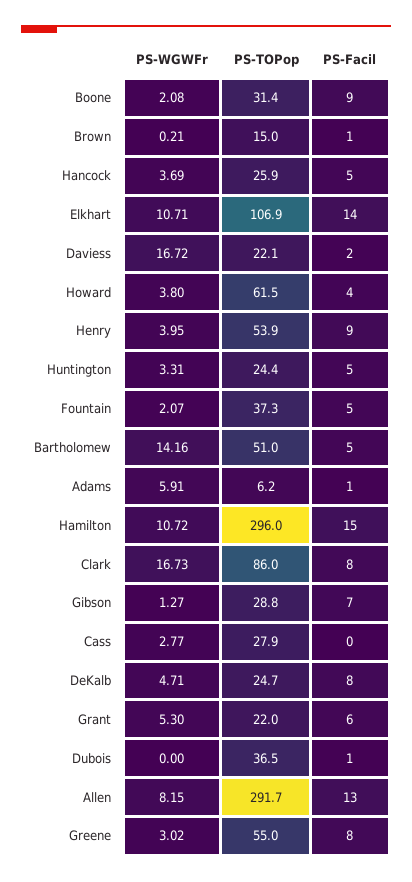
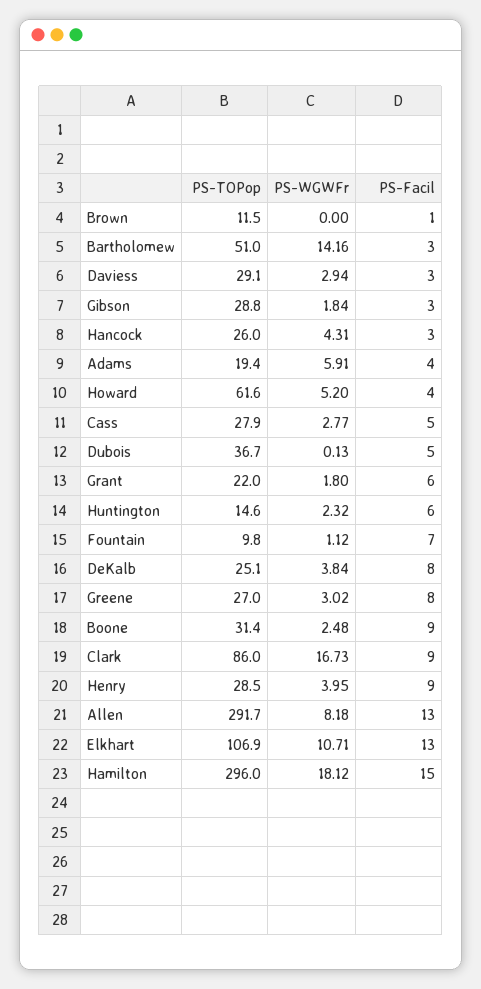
PS-WGWFr, Boone: 2.08 -> 2.48
PS-WGWFr, Brown: 0.21 -> 0
PS-TOPop, Brown: 15 -> 11.5
PS-WGWFr, Hancock: 3.69 -> 4.31
PS-TOPop, Hancock: 25.9 -> 26
PS-Facil, Hancock: 5 -> 3
PS-Facil, Elkhart: 14 -> 13
PS-WGWFr, Daviess: 16.72 -> 2.94
PS-TOPop, Daviess: 22.1 -> 29.1
PS-Facil, Daviess: 2 -> 3
PS-WGWFr, Howard: 3.8 -> 5.2
PS-TOPop, Howard: 61.5 -> 61.6
PS-TOPop, Henry: 53.9 -> 28.5
PS-WGWFr, Huntington: 3.31 -> 2.32
PS-TOPop, Huntington: 24.4 -> 14.6
PS-Facil, Huntington: 5 -> 6
PS-WGWFr, Fountain: 2.07 -> 1.12
PS-TOPop, Fountain: 37.3 -> 9.8
PS-Facil, Fountain: 5 -> 7
PS-Facil, Bartholomew: 5 -> 3
PS-TOPop, Adams: 6.2 -> 19.4
PS-Facil, Adams: 1 -> 4
PS-WGWFr, Hamilton: 10.72 -> 18.12
PS-Facil, Clark: 8 -> 9
PS-WGWFr, Gibson: 1.27 -> 1.84
PS-Facil, Gibson: 7 -> 3
PS-Facil, Cass: 0 -> 5
PS-WGWFr, DeKalb: 4.71 -> 3.84
PS-TOPop, DeKalb: 24.7 -> 25.1
PS-WGWFr, Grant: 5.3 -> 1.8
PS-WGWFr, Dubois: 0 -> 0.13
PS-TOPop, Dubois: 36.5 -> 36.7
PS-Facil, Dubois: 1 -> 5
PS-WGWFr, Allen: 8.15 -> 8.18
PS-TOPop, Greene: 55 -> 27

